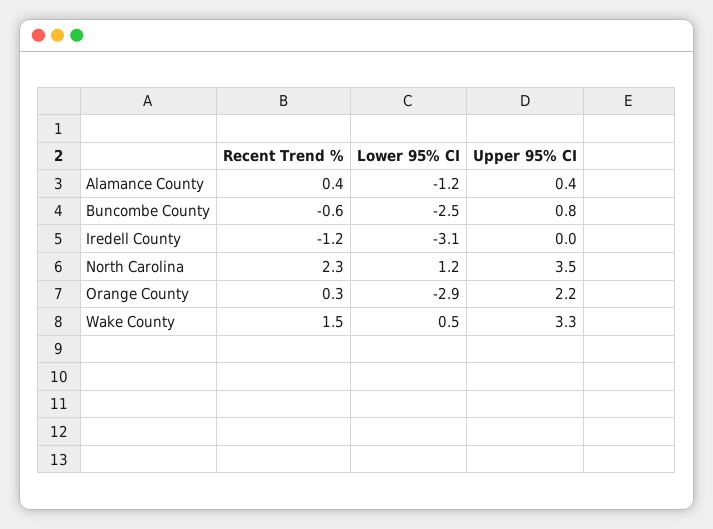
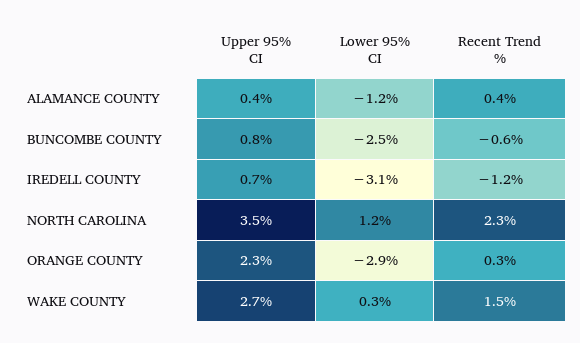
Upper 95% CI, Iredell County: 0 -> 0.7
Upper 95% CI, Orange County: 2.2 -> 2.3
Lower 95% CI, Wake County: 0.5 -> 0.3
Upper 95% CI, Wake County: 3.3 -> 2.7

